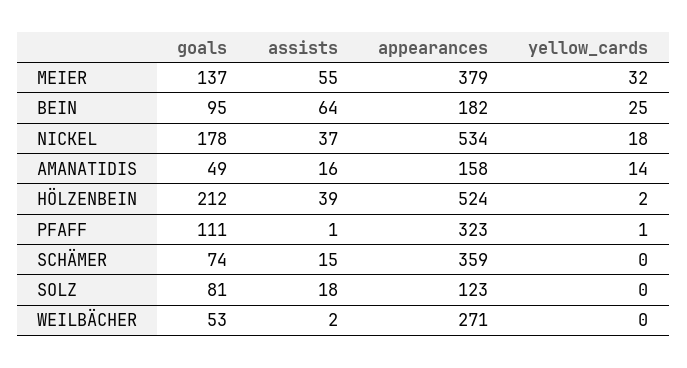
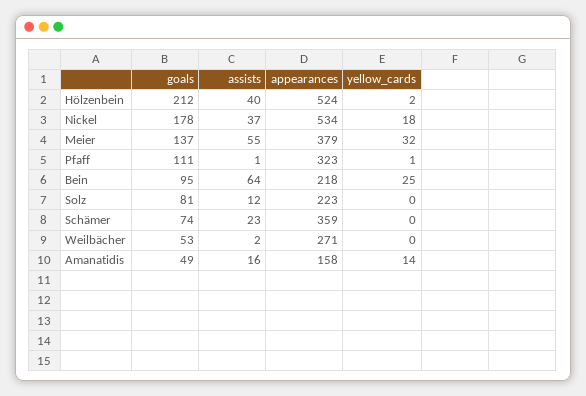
appearances, BEIN: 182 -> 218
assists, HÖLZENBEIN: 39 -> 40
assists, SCHÄMER: 15 -> 23
assists, SOLZ: 18 -> 12
appearances, SOLZ: 123 -> 223

